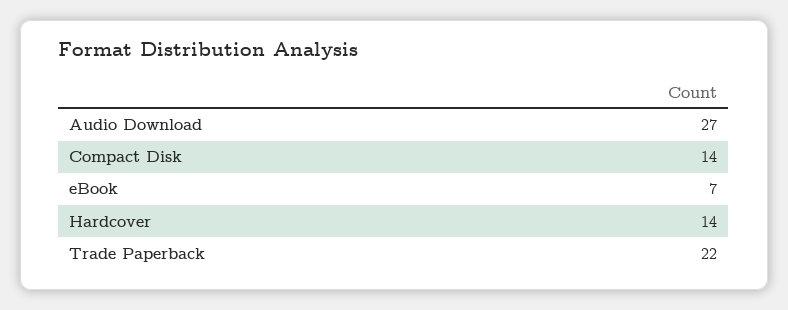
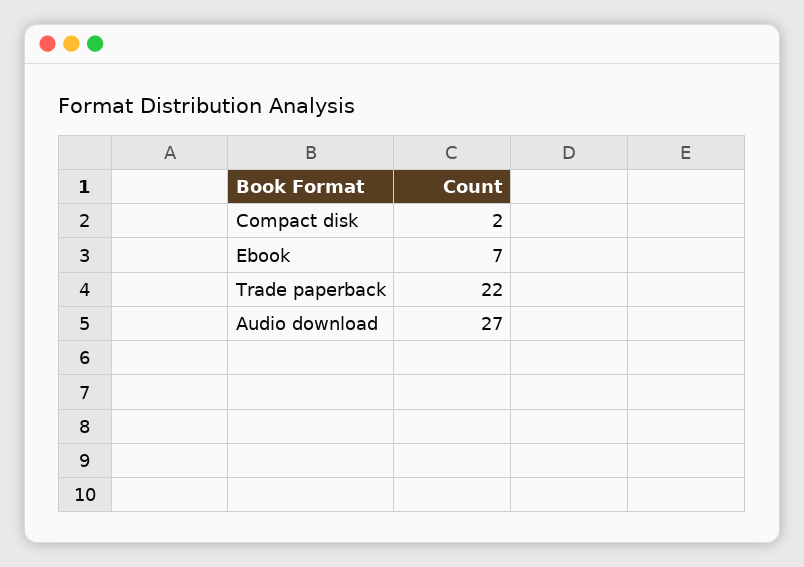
Compact Disk: 14 -> 2
Hardcover: 14 -> none

